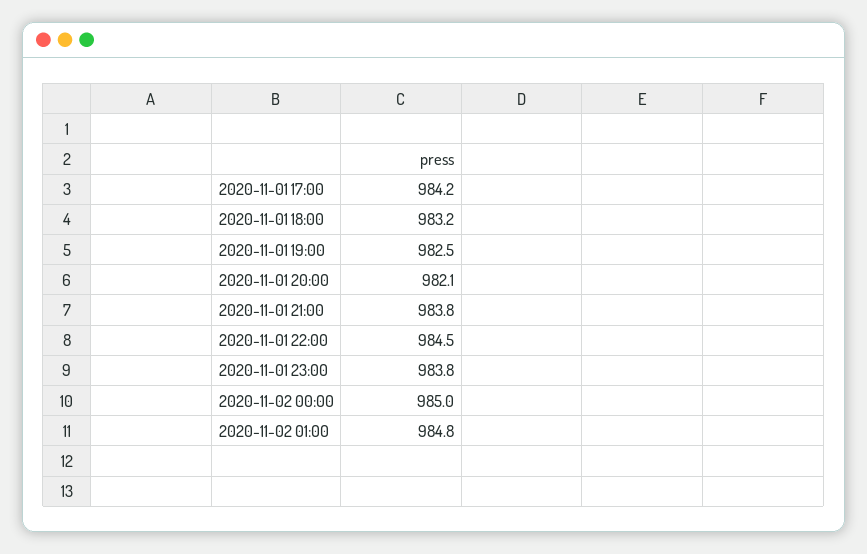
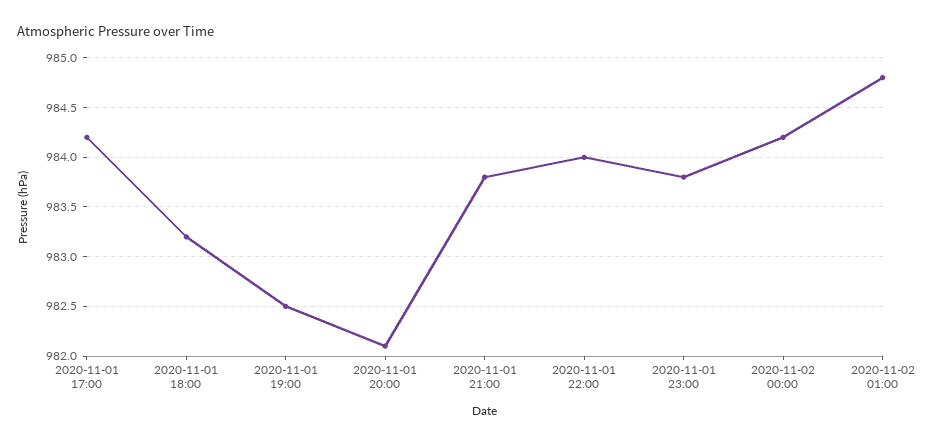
2020-11-01 22:00: 984.5 -> 984
2020-11-02 00:00: 985 -> 984.2

